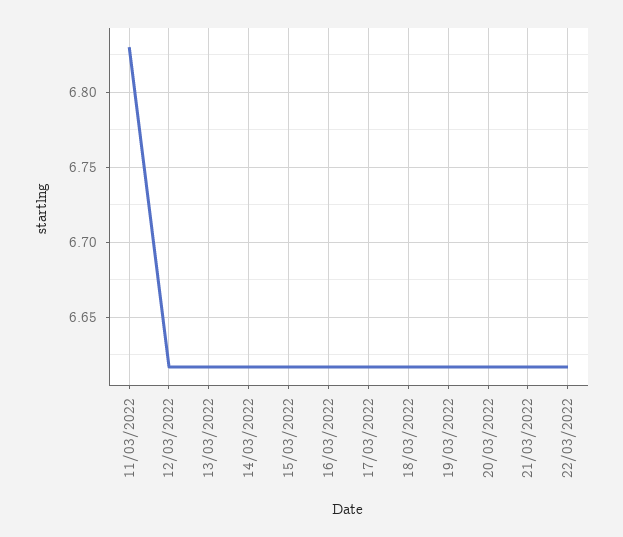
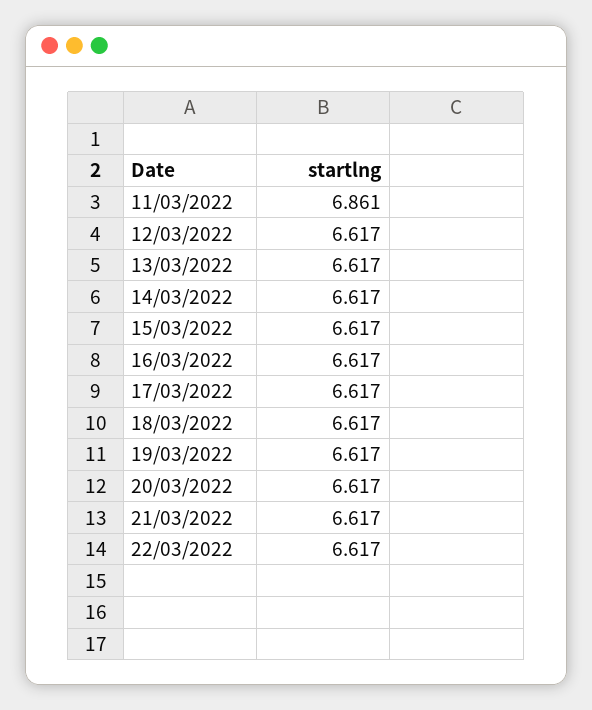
11/03/2022: 6.83 -> 6.861

